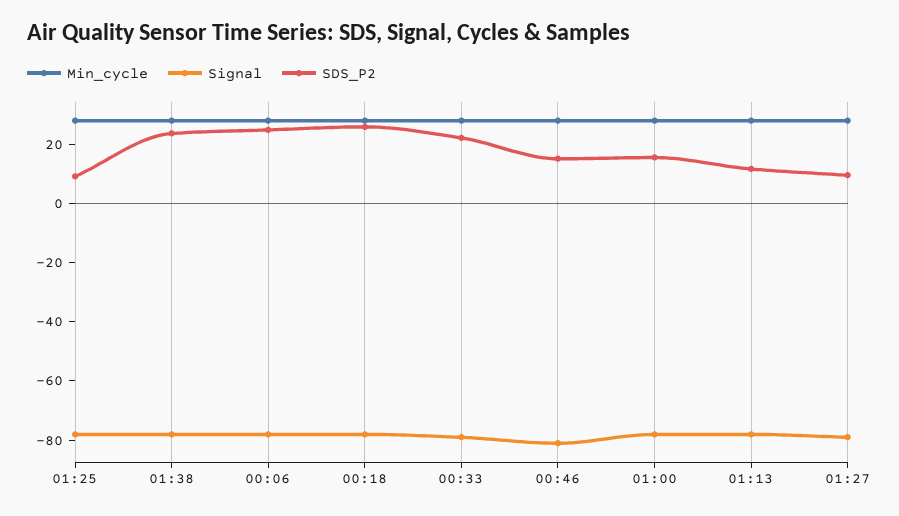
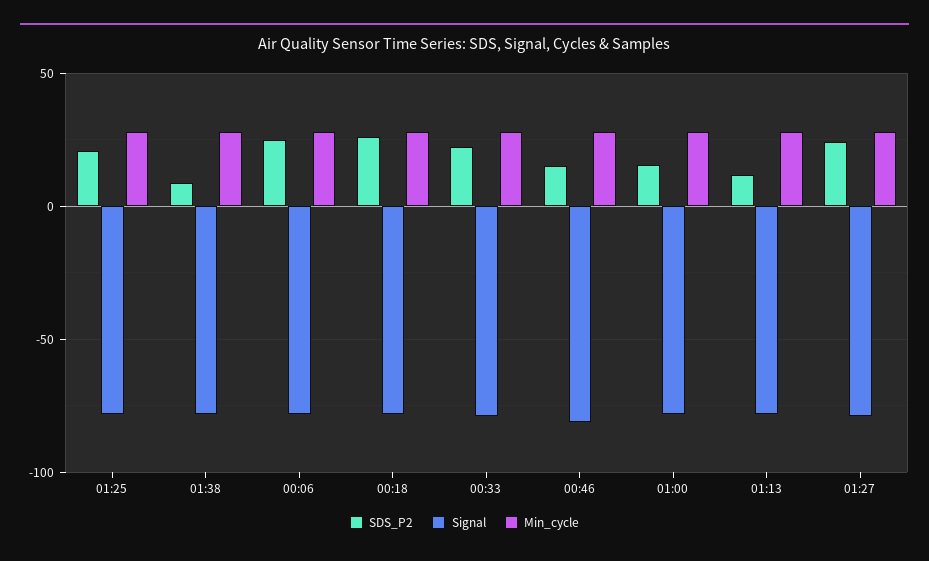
SDS_P2, 01:25: 10 -> 20
SDS_P2, 01:38: 25 -> 10
SDS_P2, 01:27: 10 -> 25

